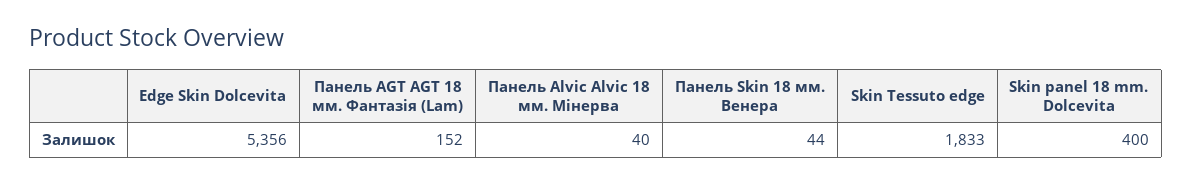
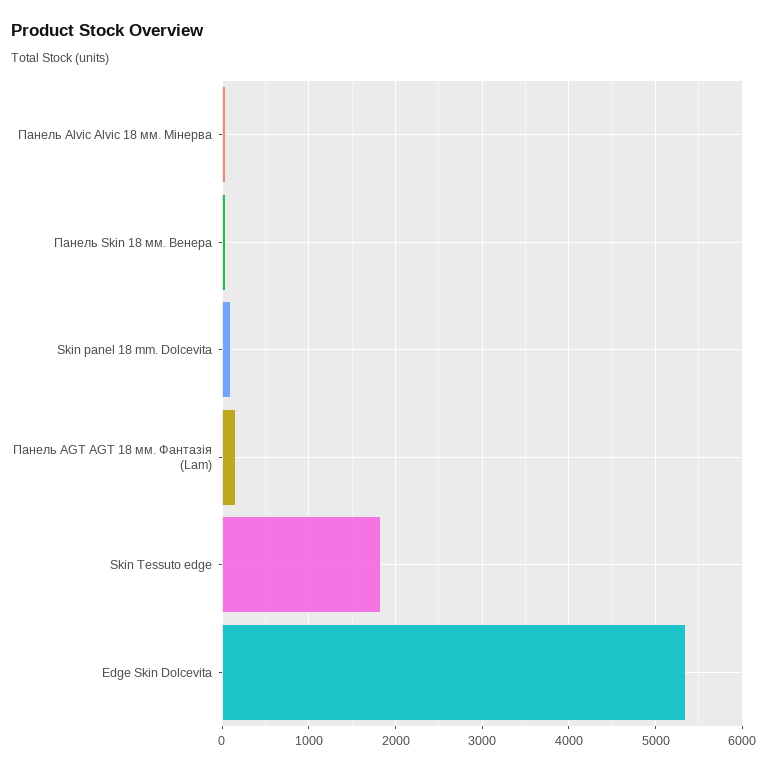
Skin panel 18 mm. Dolcevita: 400 -> 100

